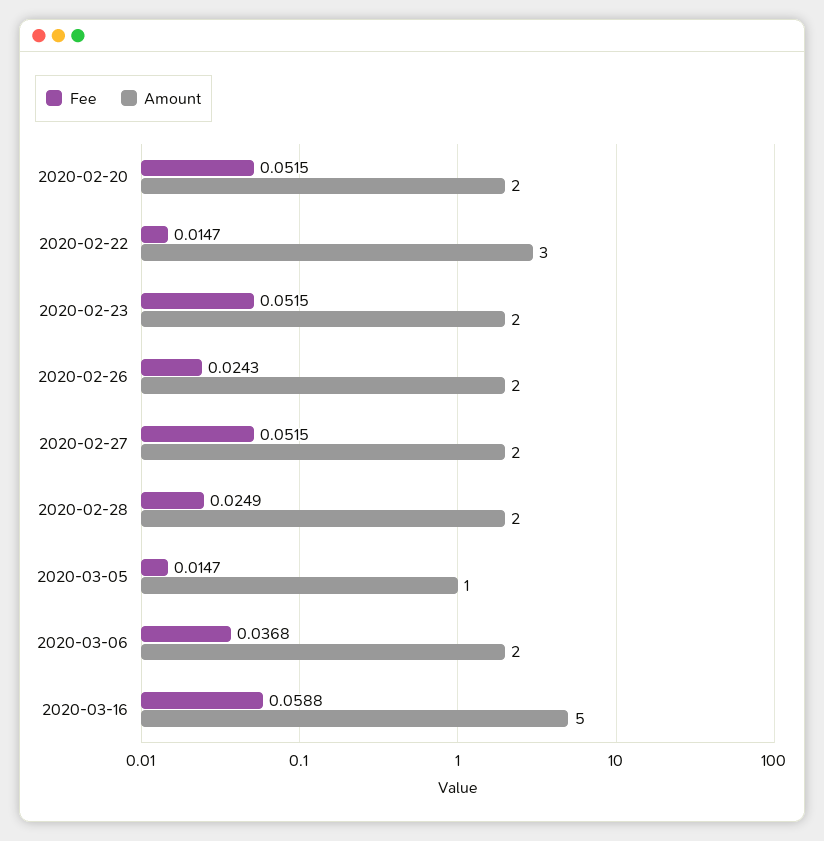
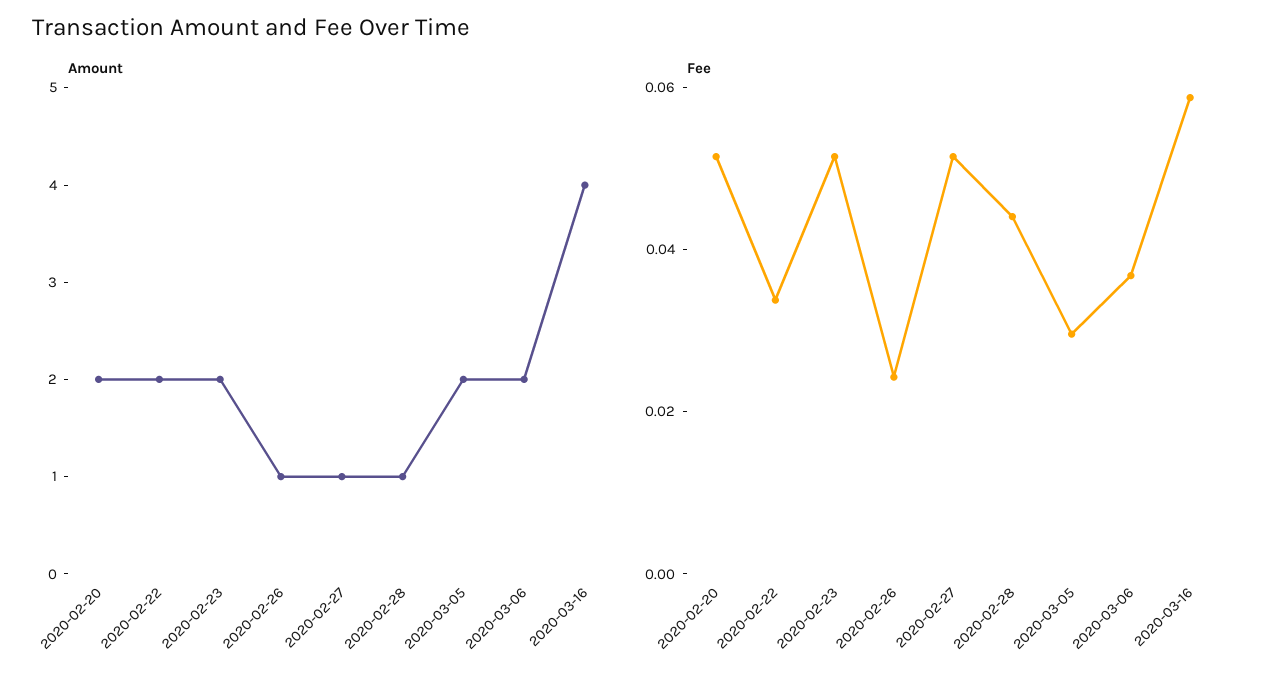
Fee, 2020-02-22: 0.0147 -> 0.035
Amount, 2020-02-22: 3 -> 2
Amount, 2020-02-26: 2 -> 1
Amount, 2020-02-27: 2 -> 1
Fee, 2020-02-28: 0.0249 -> 0.045
Amount, 2020-02-28: 2 -> 1
Fee, 2020-03-05: 0.0147 -> 0.03
Amount, 2020-03-05: 1 -> 2
Amount, 2020-03-16: 5 -> 4

